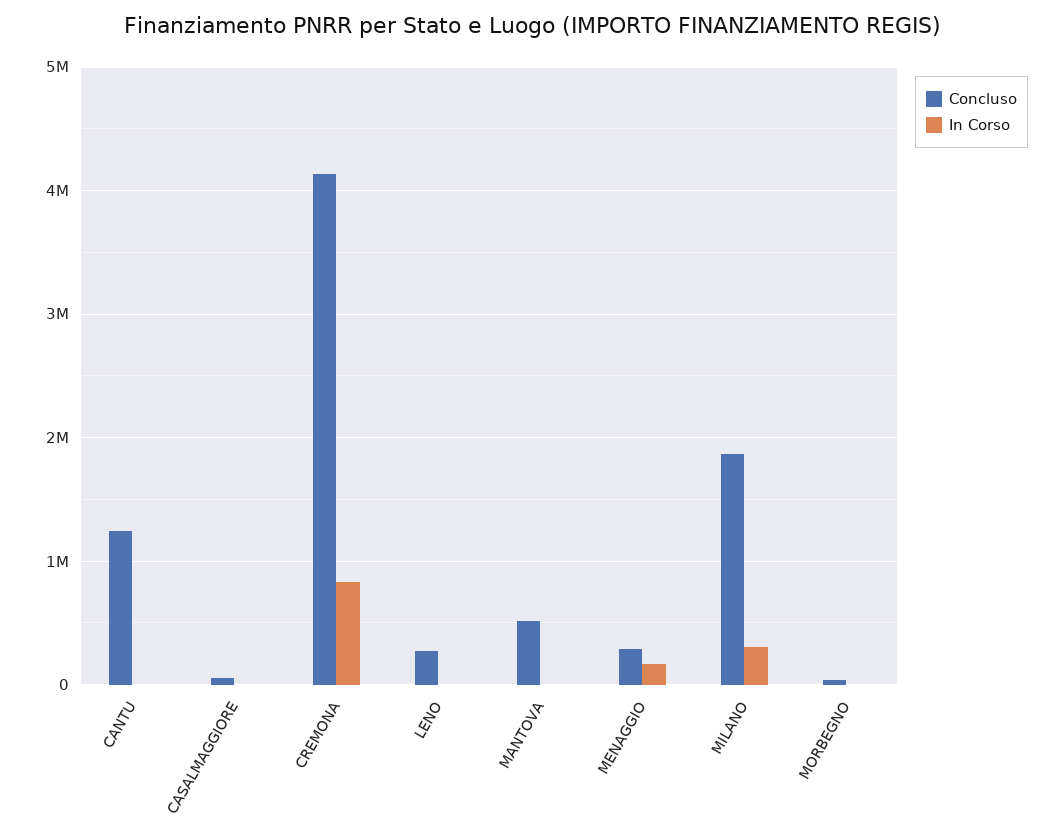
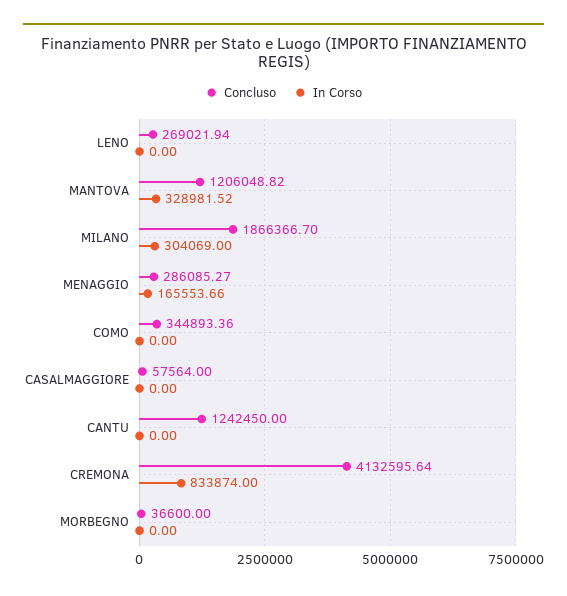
Concluso, MANTOVA: 500000 -> 1206048.82
In Corso, MANTOVA: 0 -> 328981.52
Concluso, COMO: none -> 344893.36
In Corso, COMO: none -> 0

